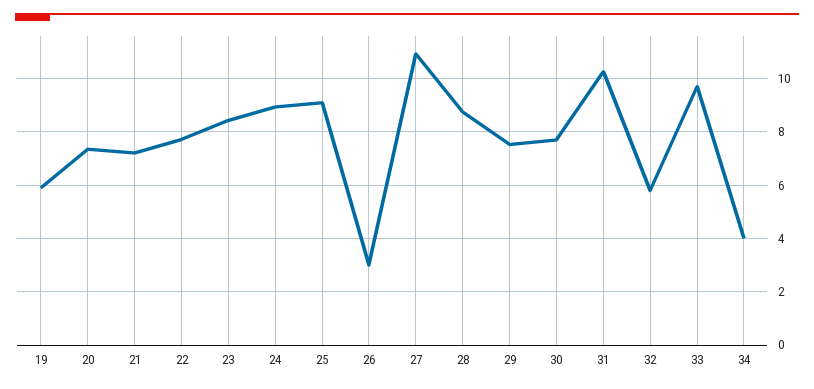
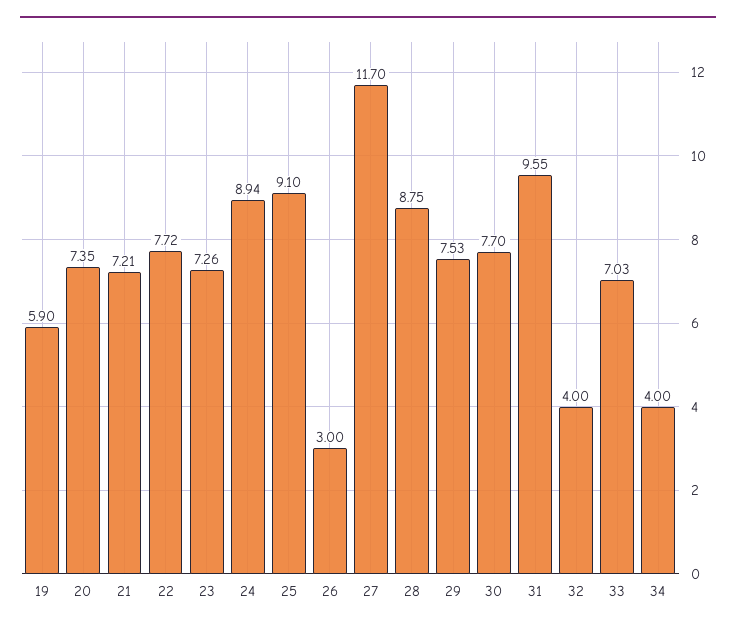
23: 8.5 -> 7.26
27: 11 -> 11.7
31: 10.25 -> 9.55
32: 5.75 -> 4
33: 9.75 -> 7.03

